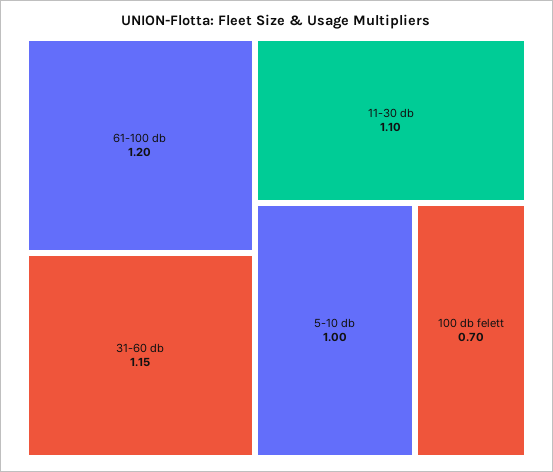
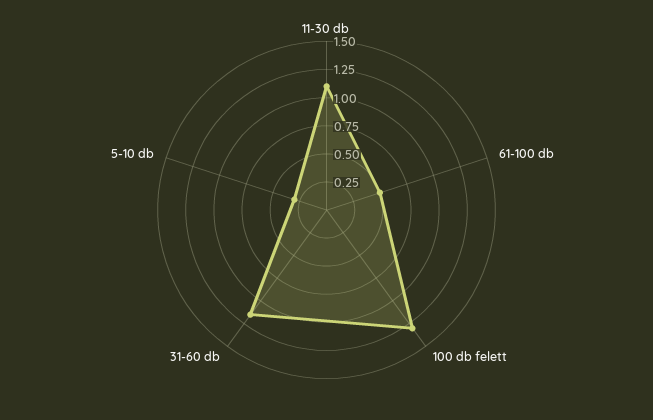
61-100 db: 1.2 -> 0.5
5-10 db: 1 -> 0.25
100 db felett: 0.7 -> 1.25

